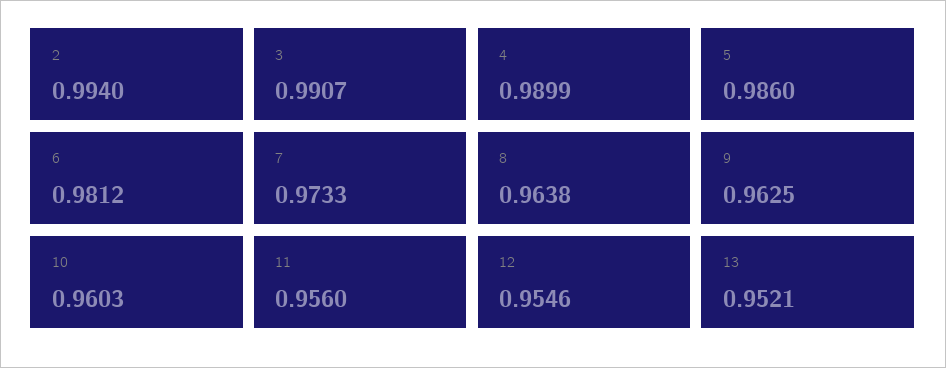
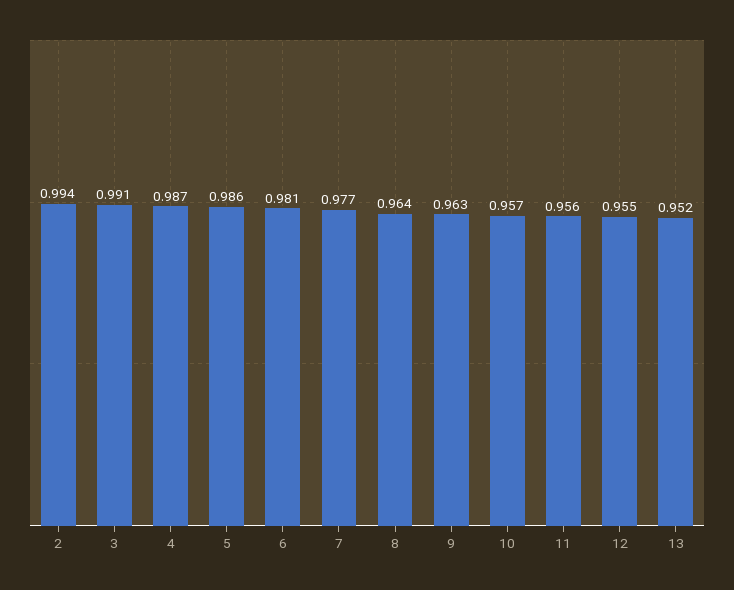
4: 0.9899 -> 0.987
7: 0.9733 -> 0.977
10: 0.9603 -> 0.957

